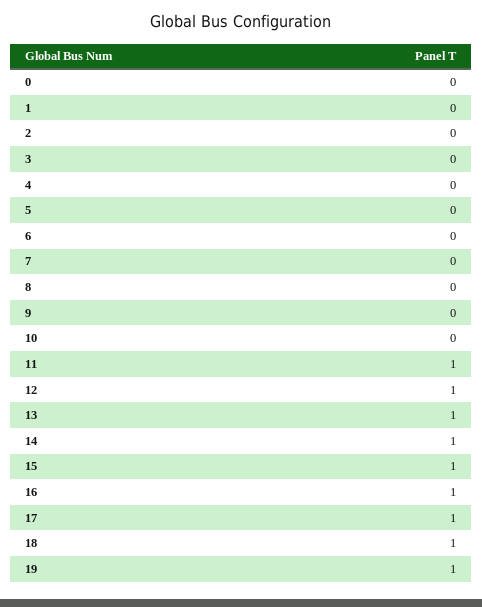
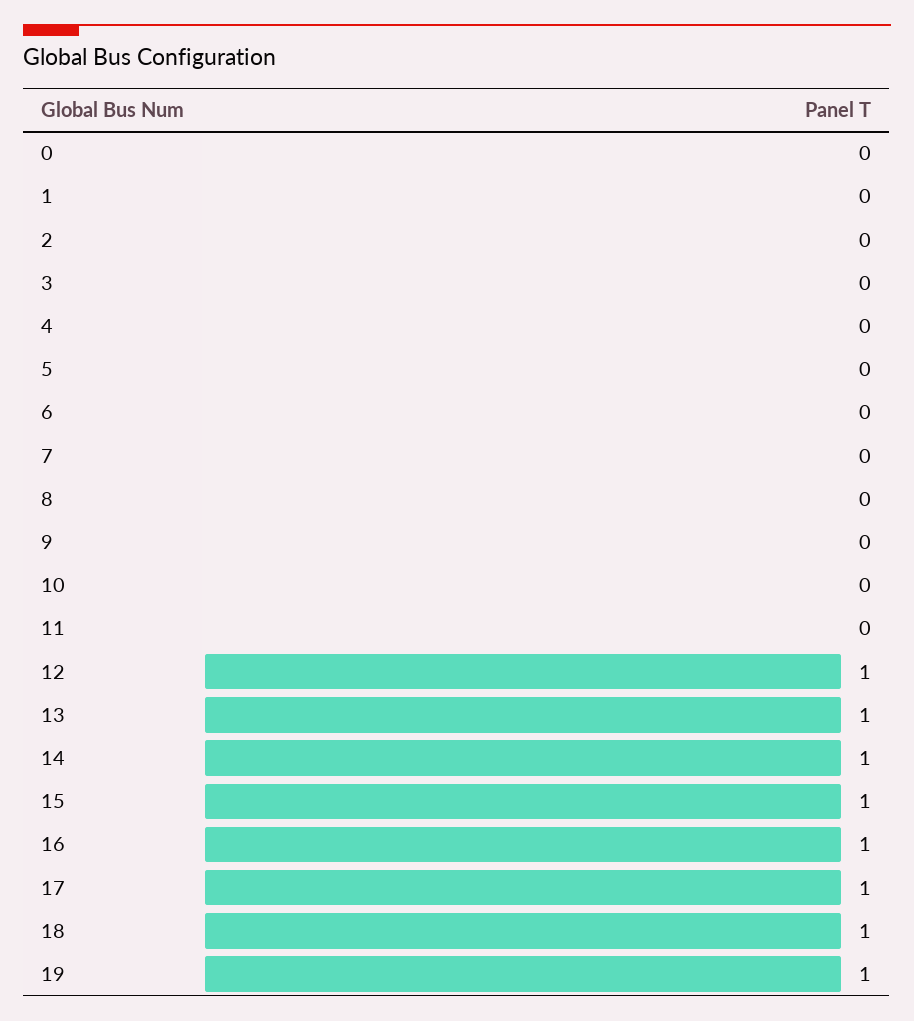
11: 1 -> 0

